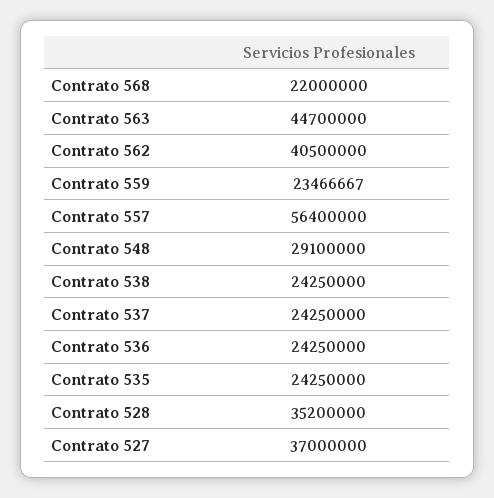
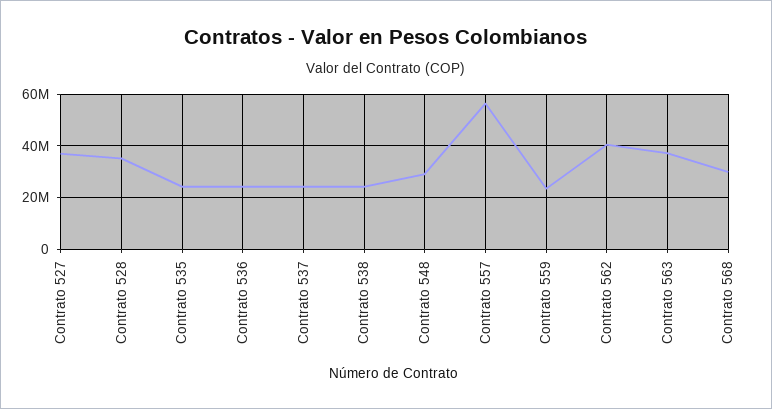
Contrato 568: 22000000 -> 30000000
Contrato 563: 44700000 -> 37500000

